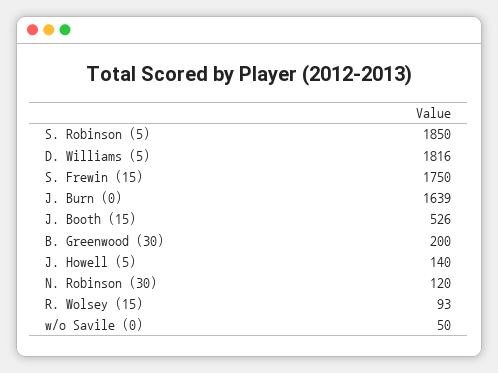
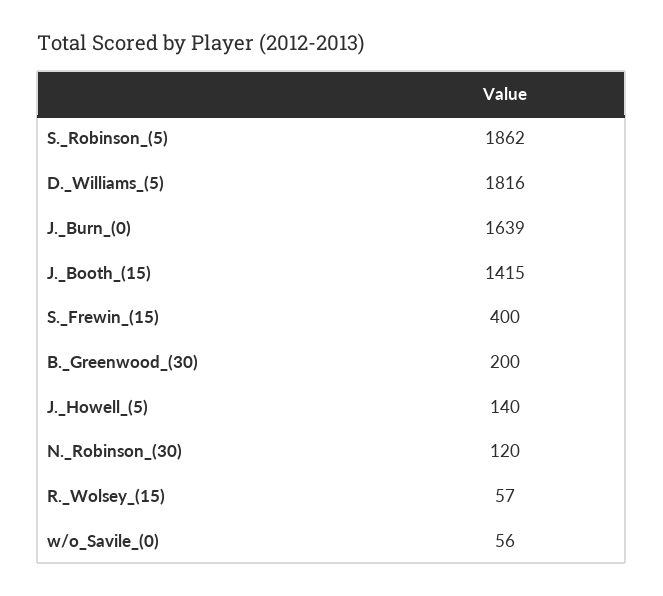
S. Robinson (5): 1850 -> 1862
S. Frewin (15): 1750 -> 400
J. Booth (15): 526 -> 1415
R. Wolsey (15): 93 -> 57
w/o Savile (0): 50 -> 56

